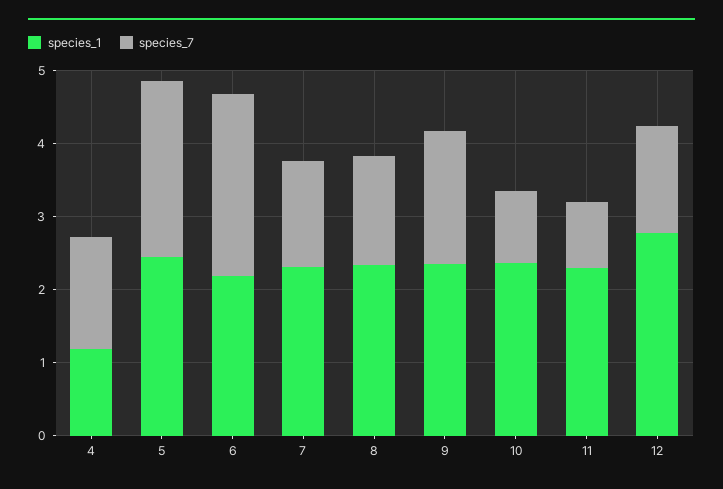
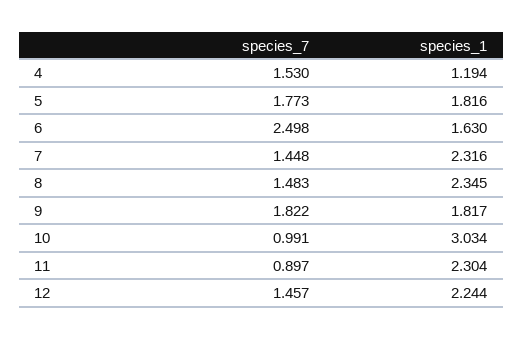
species_1, 5: 2.4 -> 1.816
species_7, 5: 2.4 -> 1.773
species_1, 6: 2.2 -> 1.63
species_1, 9: 2.4 -> 1.817
species_1, 10: 2.4 -> 3.034
species_1, 12: 2.8 -> 2.244

